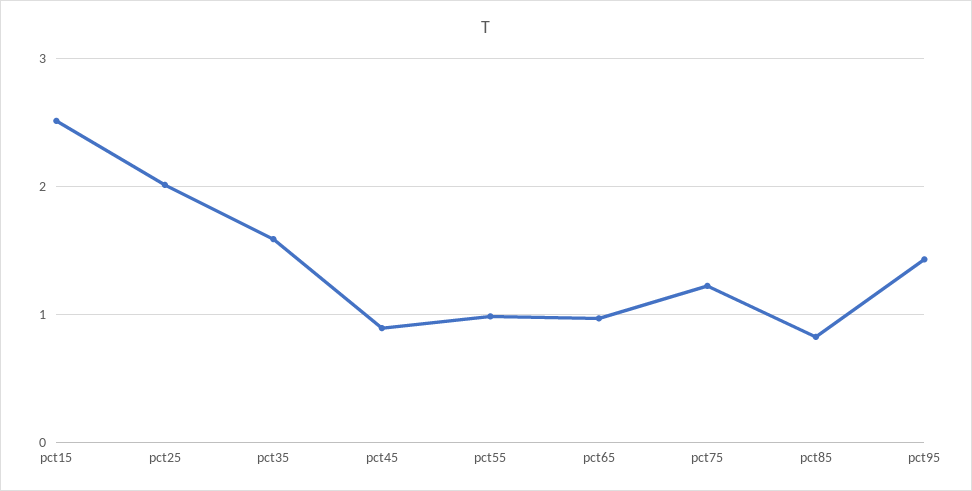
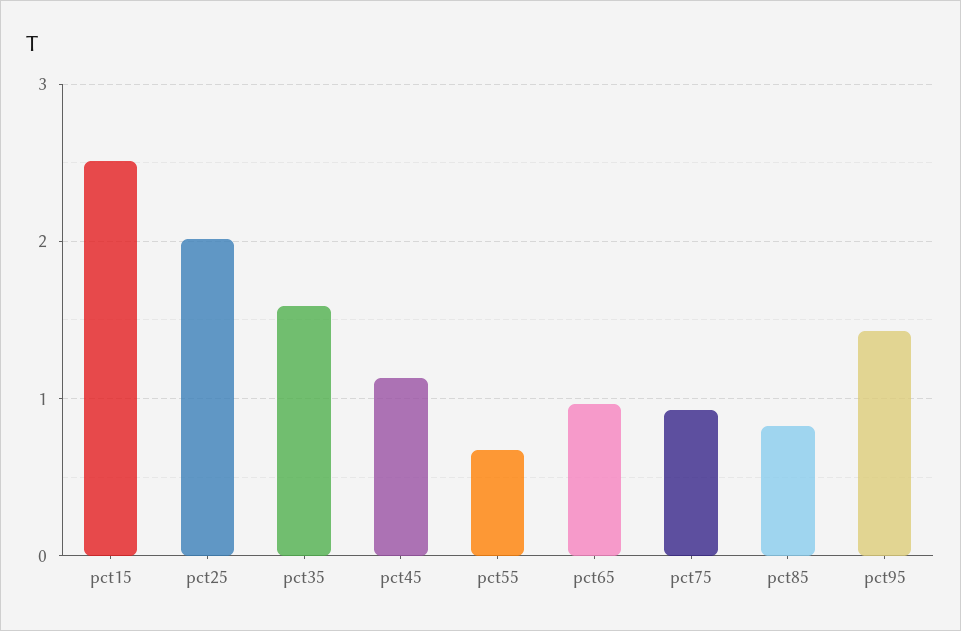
pct45: 0.9 -> 1.1
pct55: 1 -> 0.7
pct75: 1.2 -> 0.9

